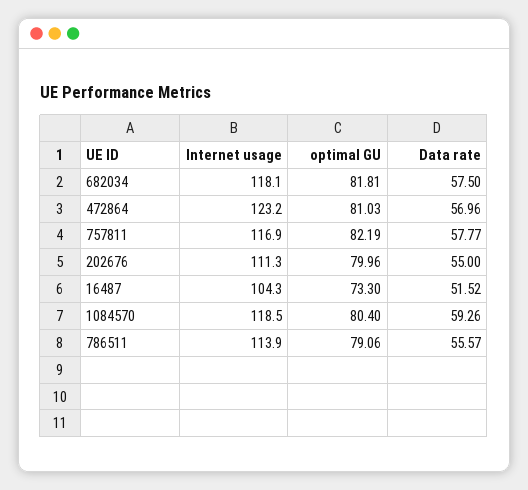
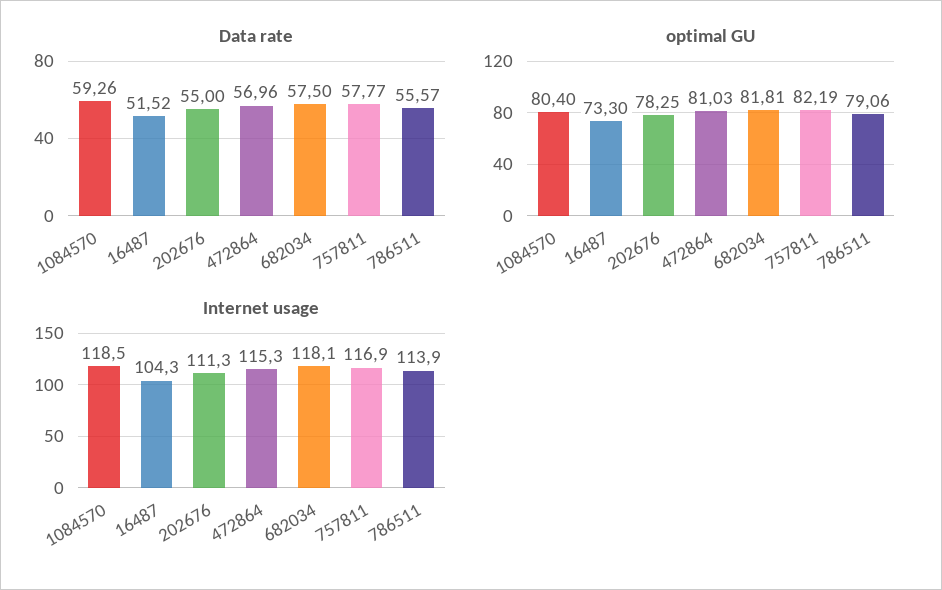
Internet usage, 472864: 123.2 -> 115.3
optimal GU, 202676: 79.96 -> 78.25

